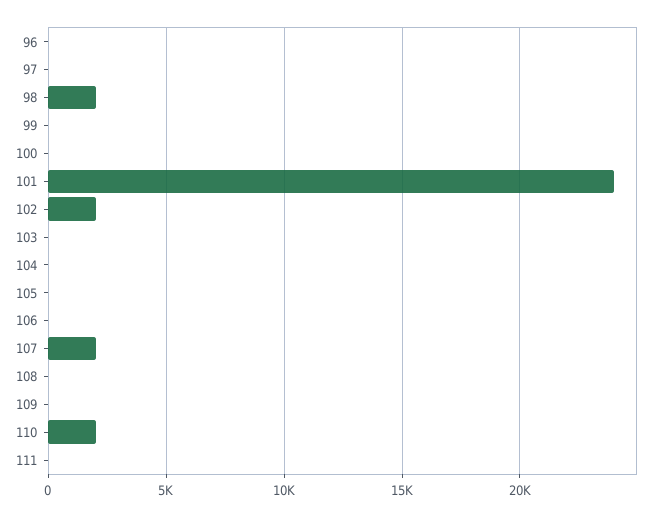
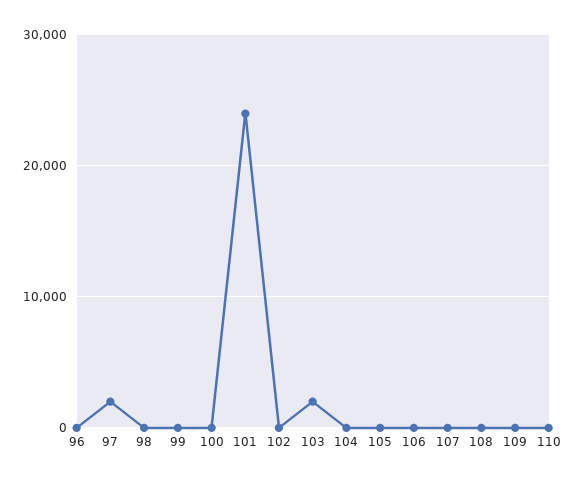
97: 0 -> 2000
98: 2000 -> 0
102: 2000 -> 0
103: 0 -> 2000
107: 2000 -> 0
110: 2000 -> 0
111: 0 -> none

